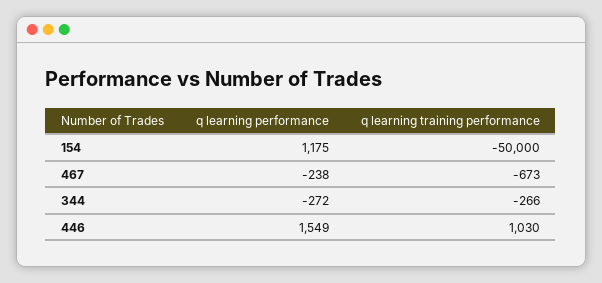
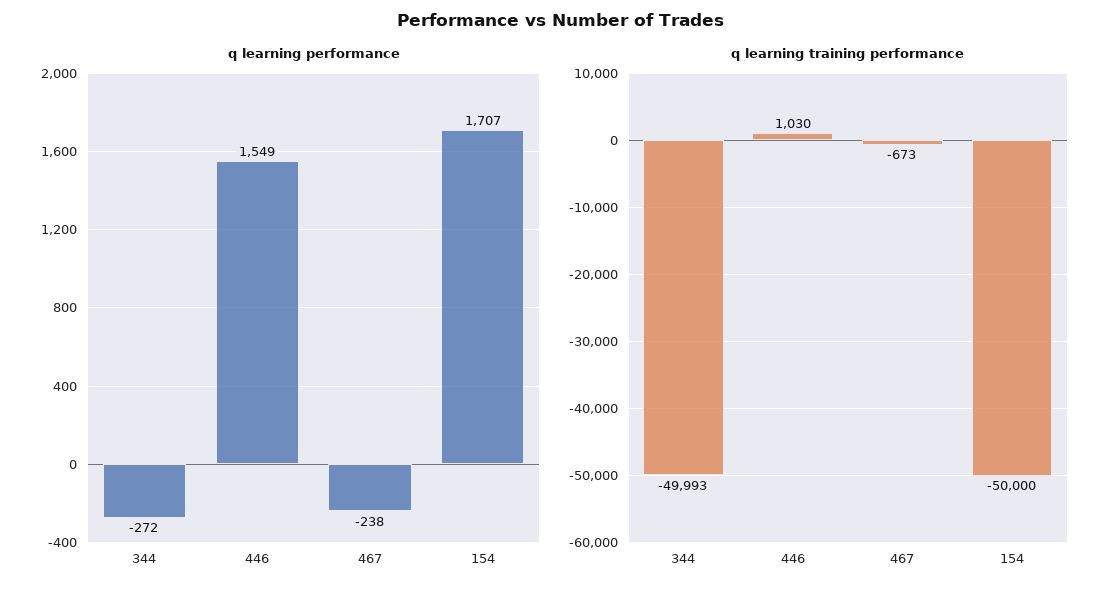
q learning performance, 154: 1175 -> 1707
q learning training performance, 344: -266 -> -49993

